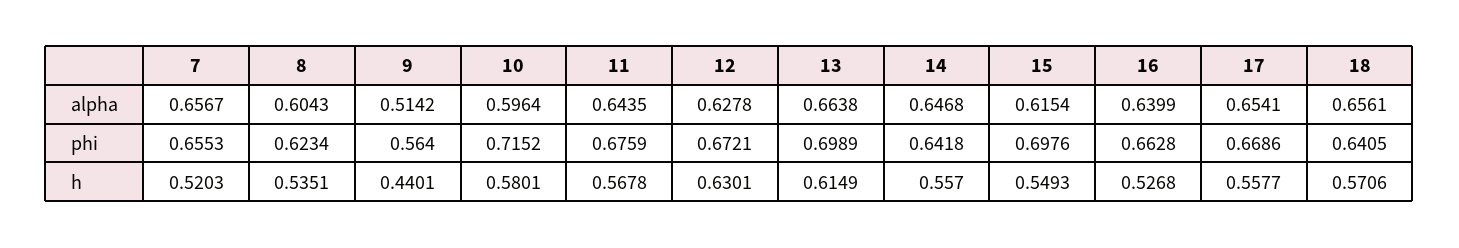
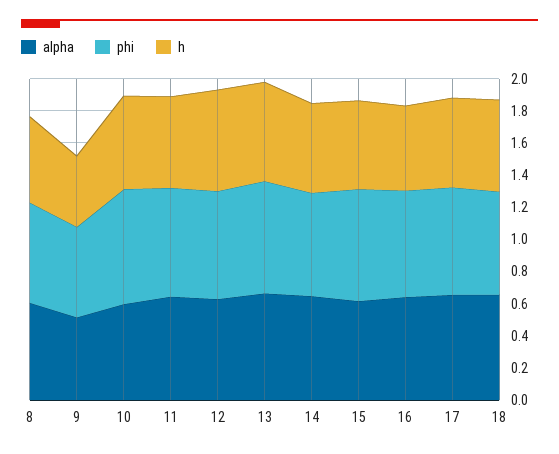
alpha, 7: 0.6567 -> none
phi, 7: 0.6553 -> none
h, 7: 0.5203 -> none

